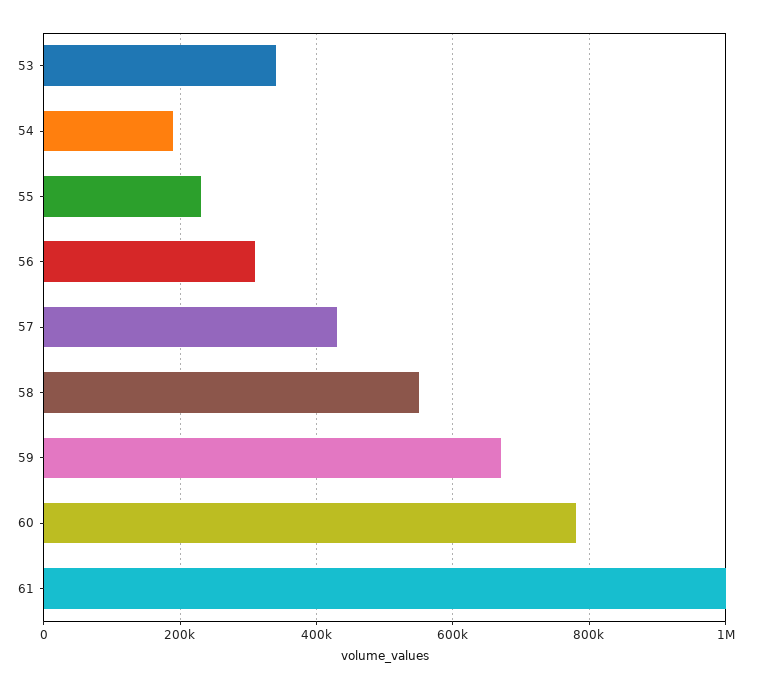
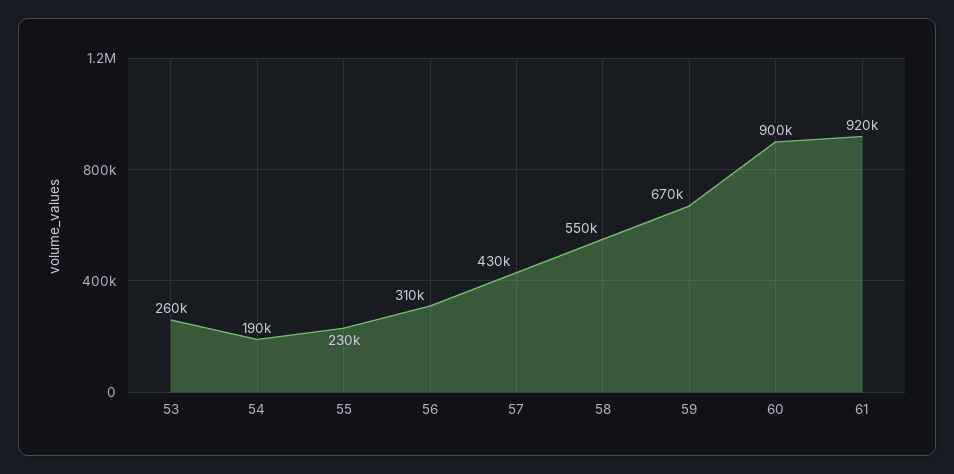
53: 340000 -> 260000
60: 780000 -> 900000
61: 1000000 -> 920000

